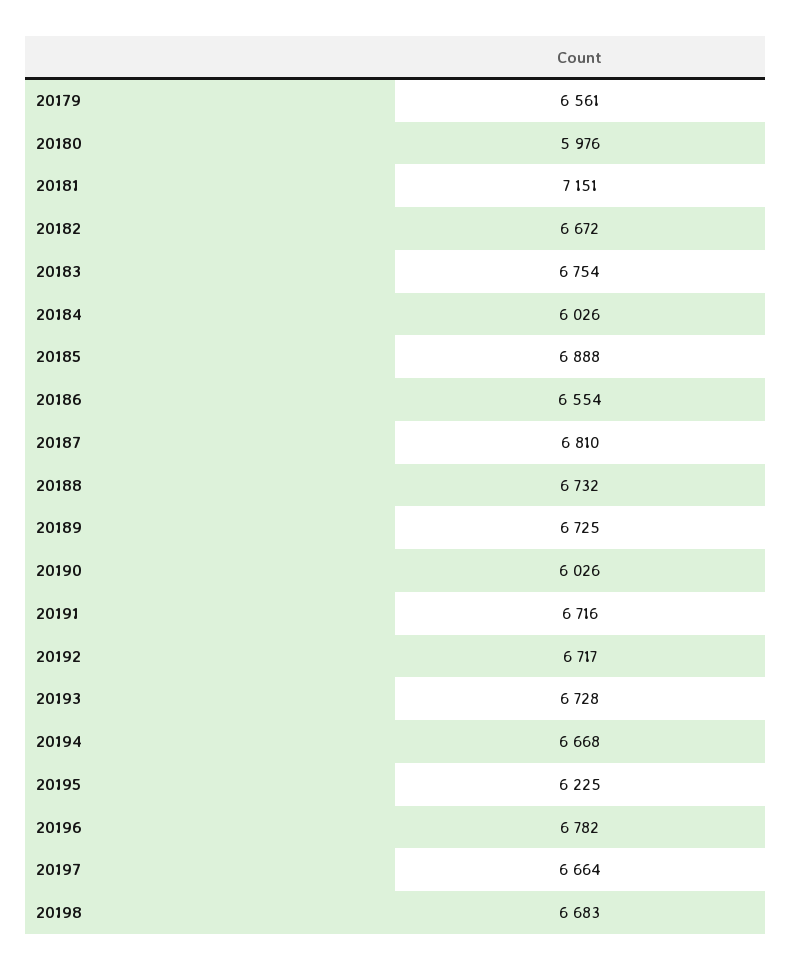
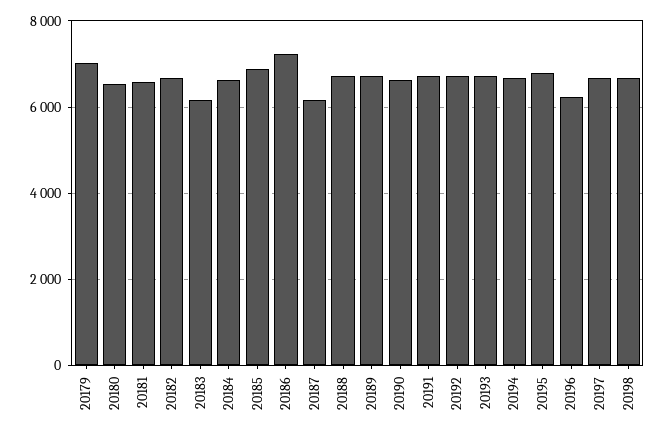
20179: 6561 -> 7000
20180: 5976 -> 6600
20181: 7151 -> 6600
20183: 6754 -> 6200
20184: 6026 -> 6600
20186: 6554 -> 7200
20187: 6810 -> 6200
20190: 6026 -> 6600
20195: 6225 -> 6800
20196: 6782 -> 6200

